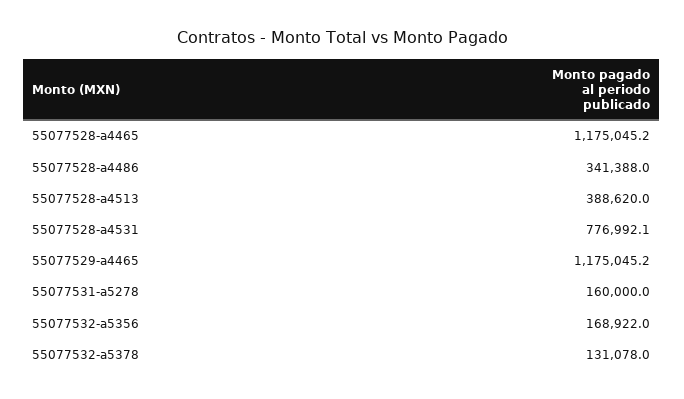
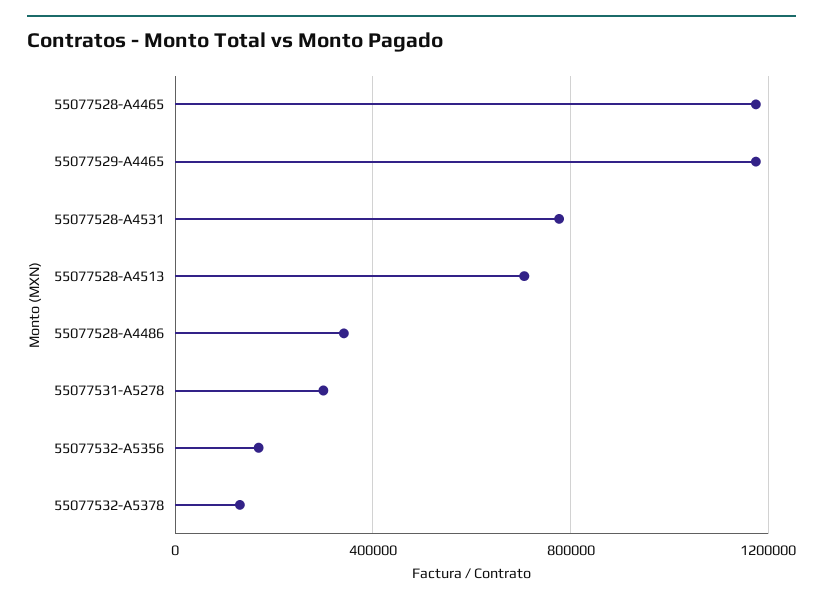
55077528-a4513: 388620 -> 700000
55077531-a5278: 160000 -> 300000

